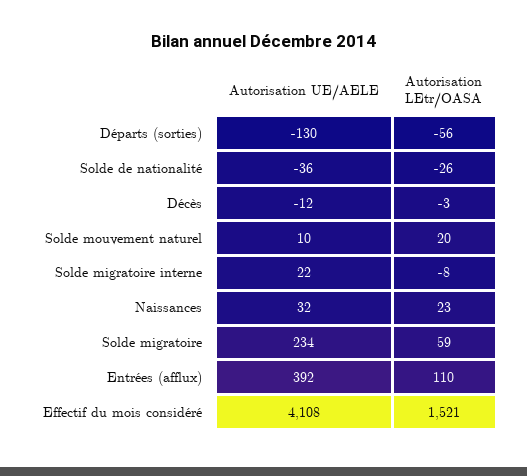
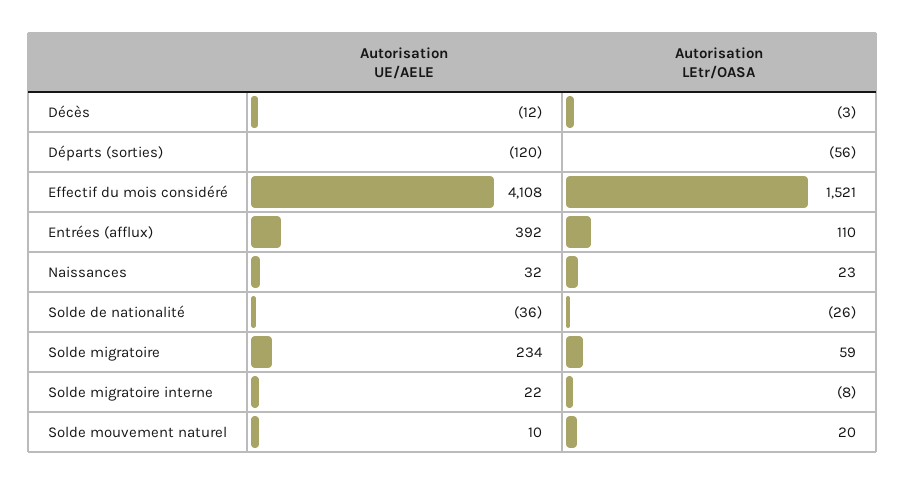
Autorisation UE/AELE, Départs (sorties): -130 -> -120

